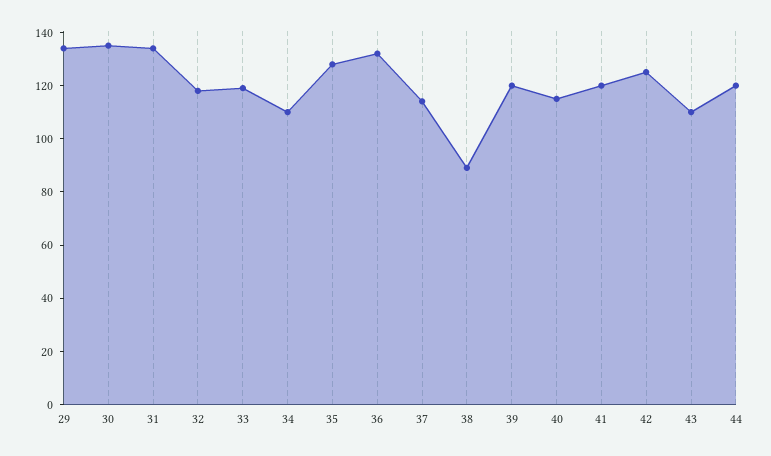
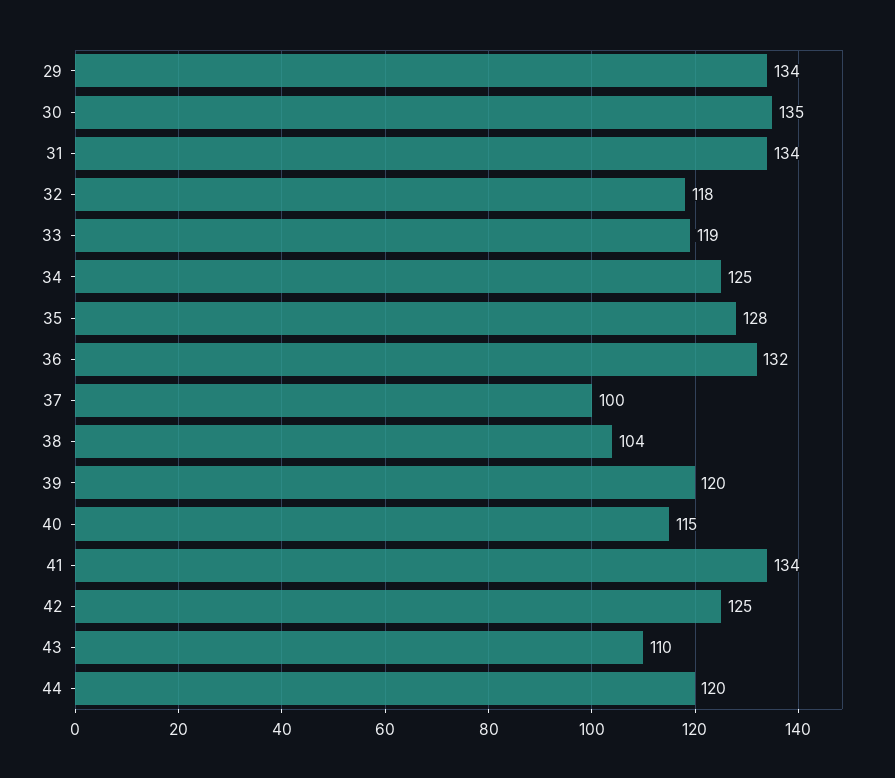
34: 110 -> 125
37: 115 -> 100
38: 90 -> 104
41: 120 -> 134

